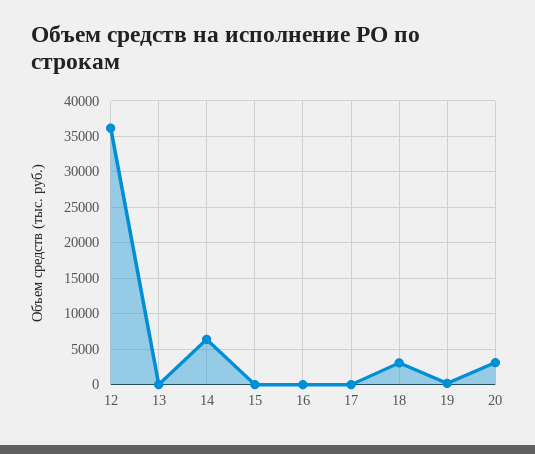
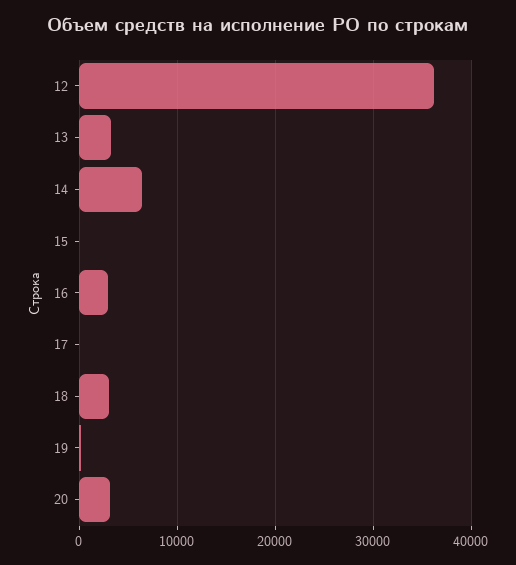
13: 0 -> 3000
16: 0 -> 3000

